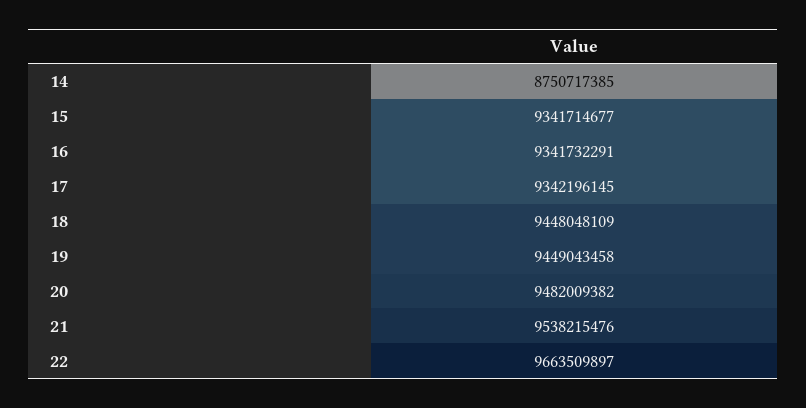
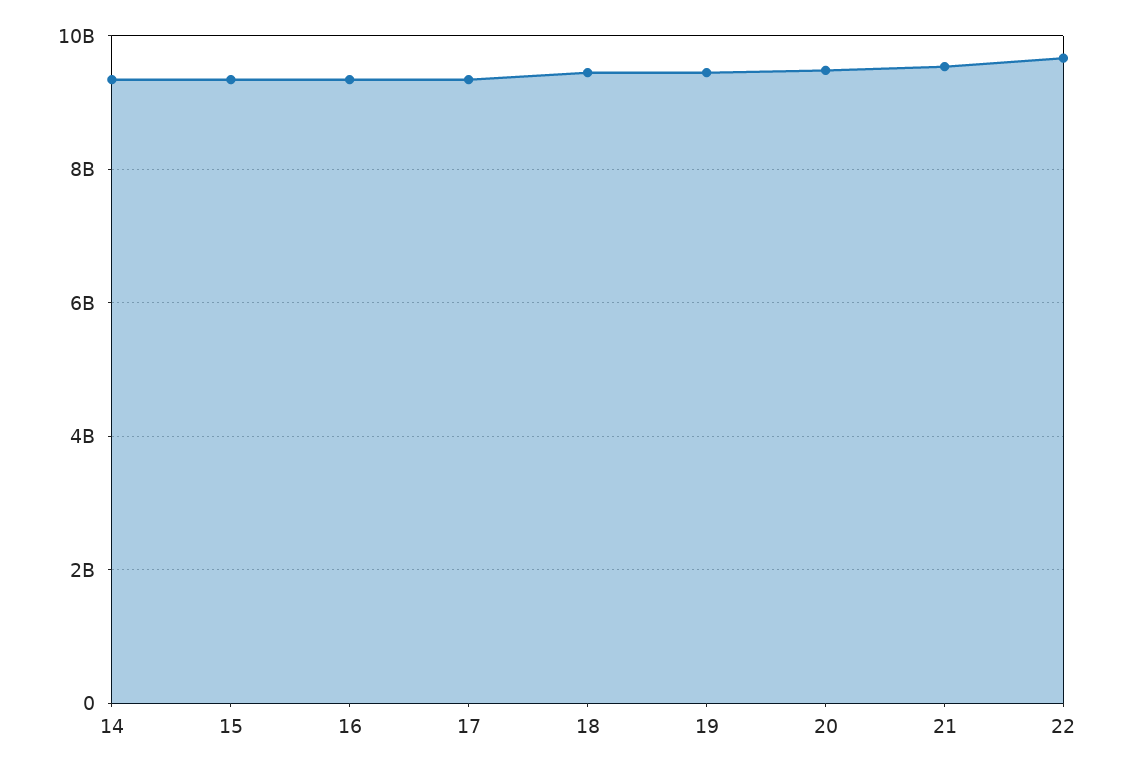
14: 8750717385 -> 9400000000

